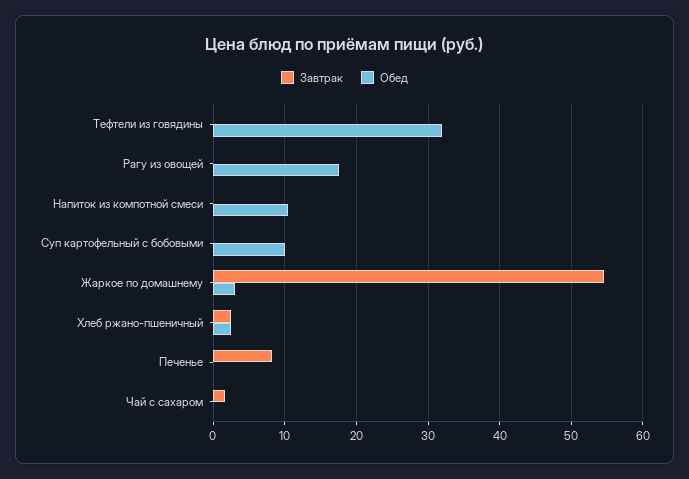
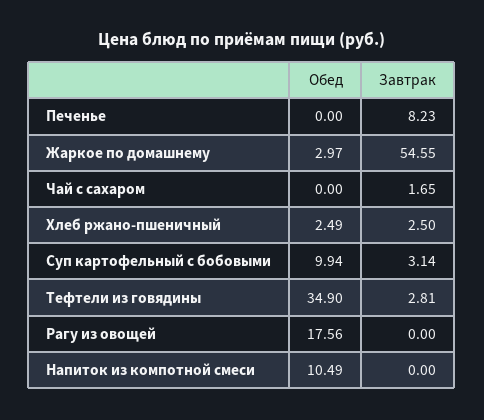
Завтрак, Тефтели из говядины: 0 -> 2.81
Обед, Тефтели из говядины: 32 -> 34.9
Завтрак, Суп картофельный с бобовыми: 0 -> 3.14

